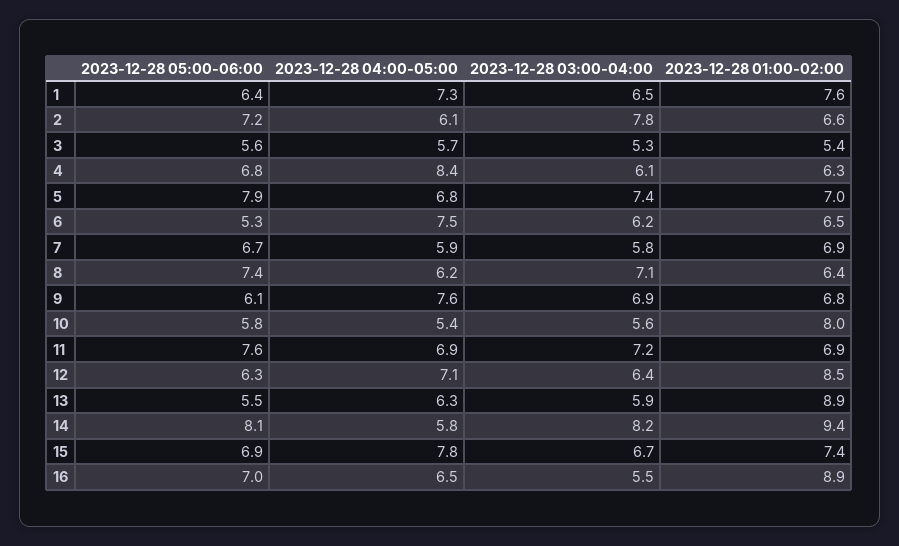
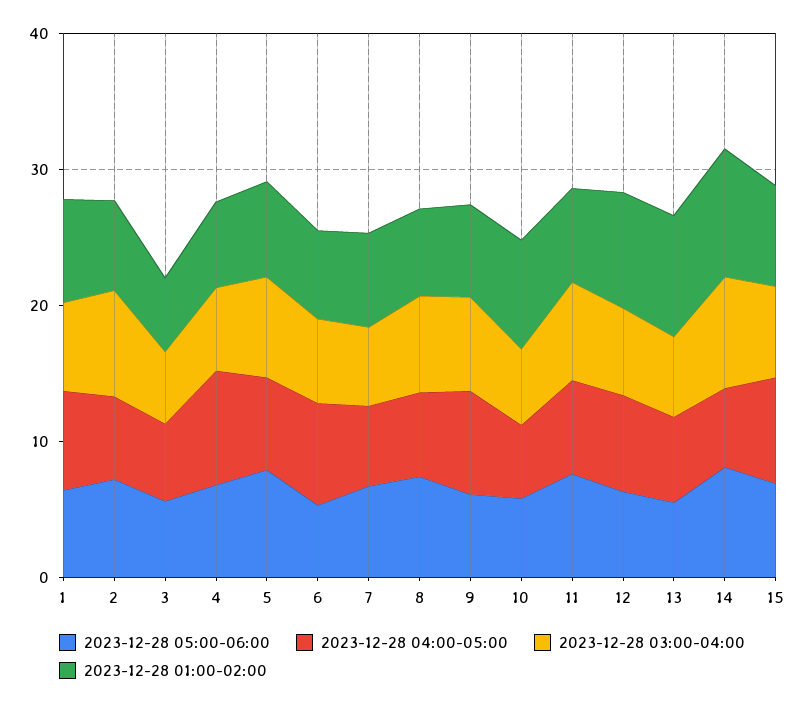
2023-12-28 05:00-06:00, 16: 7 -> none
2023-12-28 04:00-05:00, 16: 6.5 -> none
2023-12-28 03:00-04:00, 16: 5.5 -> none
2023-12-28 01:00-02:00, 16: 8.9 -> none

